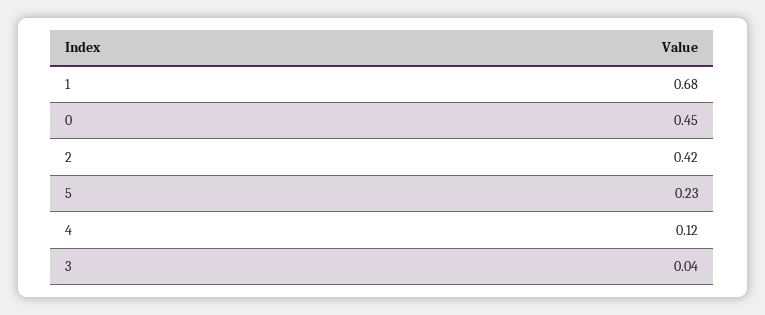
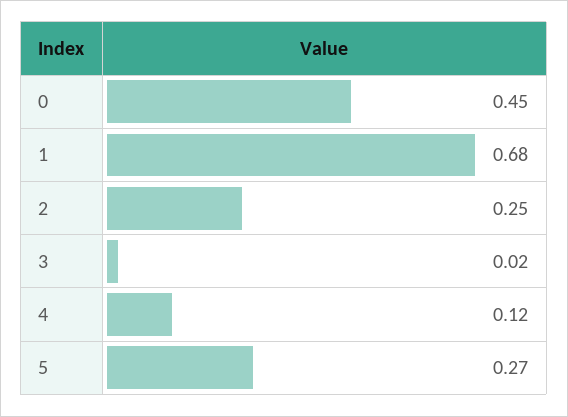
2: 0.42 -> 0.25
5: 0.23 -> 0.27
3: 0.04 -> 0.02

